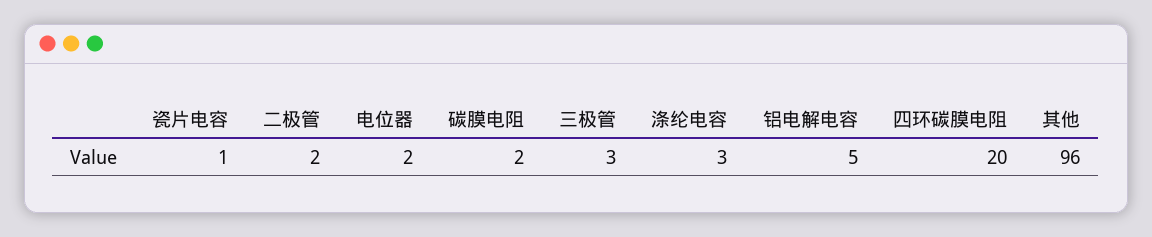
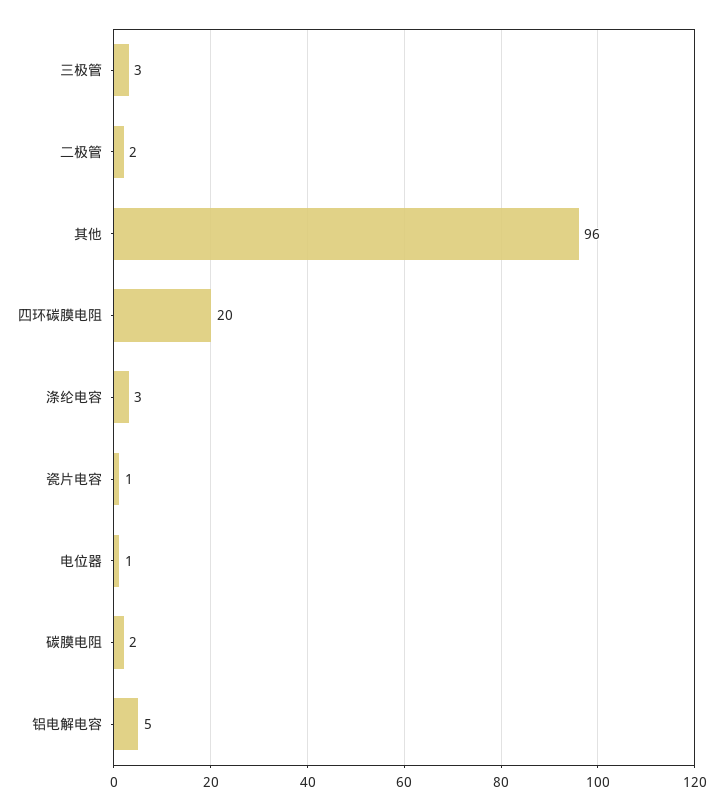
电位器: 2 -> 1

